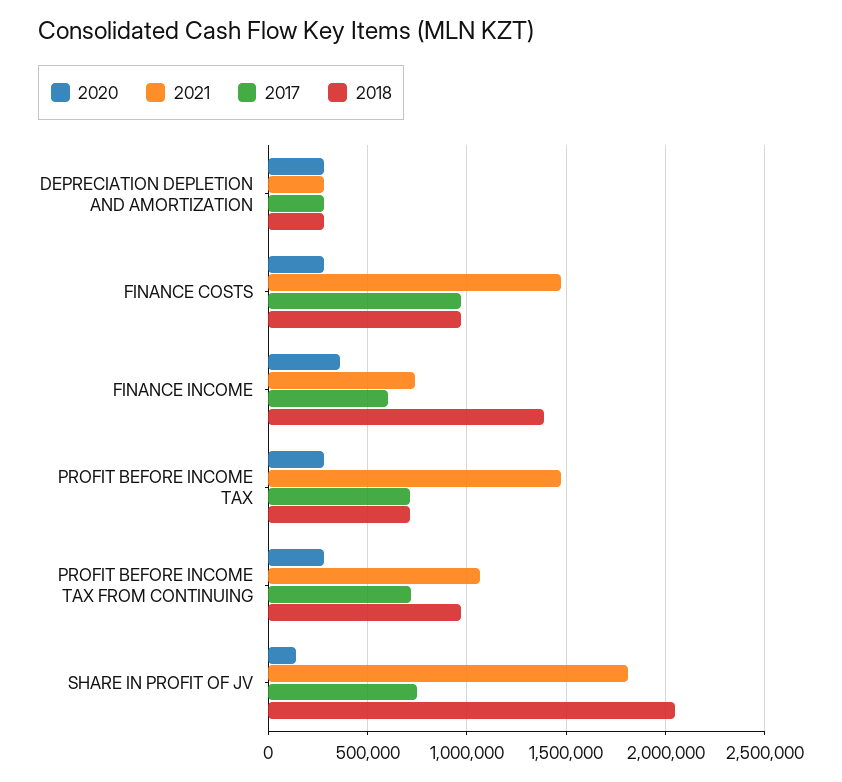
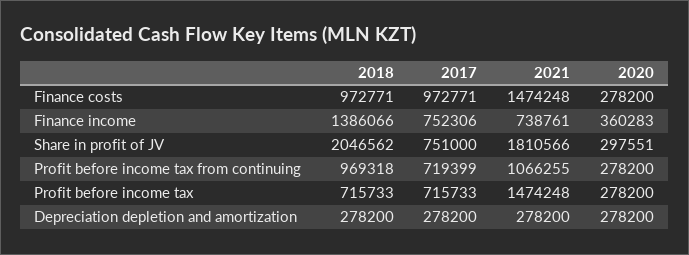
2017, FINANCE INCOME: 600000 -> 752306
2020, SHARE IN PROFIT OF JV: 150000 -> 297551

